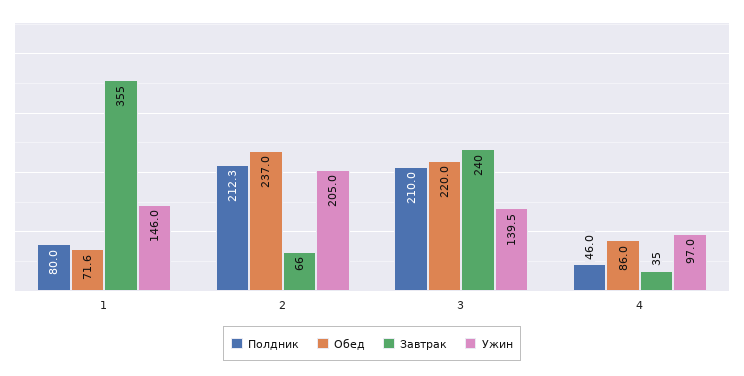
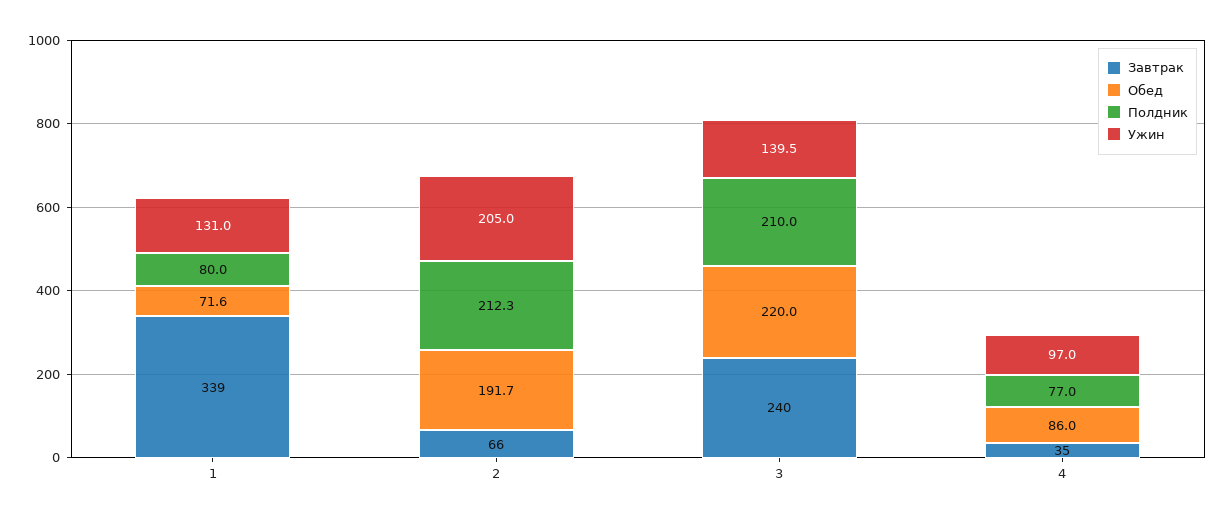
Завтрак, 1: 355 -> 339
Ужин, 1: 146 -> 131
Обед, 2: 237 -> 191.7
Полдник, 4: 46 -> 77

